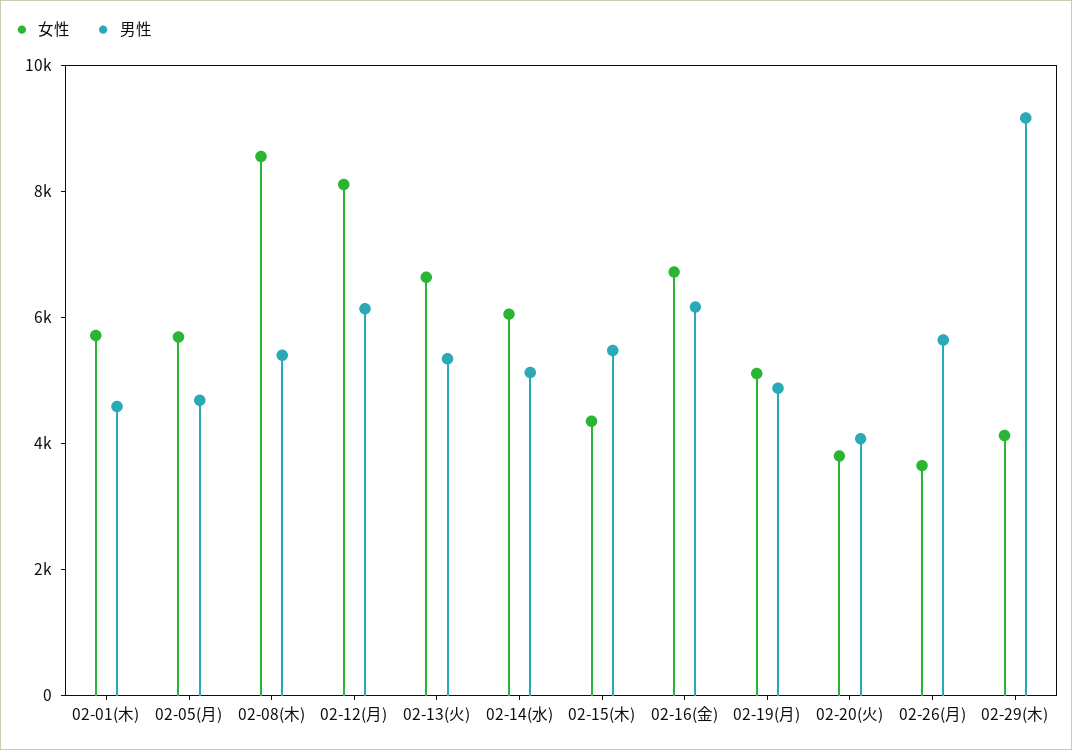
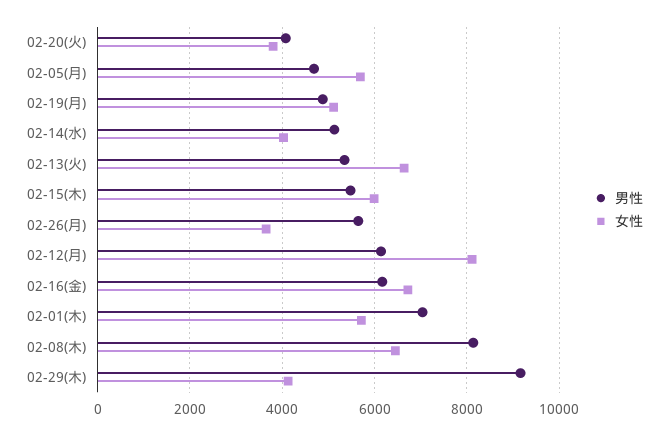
男性, 02-01(木): 4500 -> 7000
女性, 02-08(木): 8500 -> 6400
男性, 02-08(木): 5500 -> 8200
女性, 02-14(水): 6000 -> 4000
女性, 02-15(木): 4500 -> 6000

